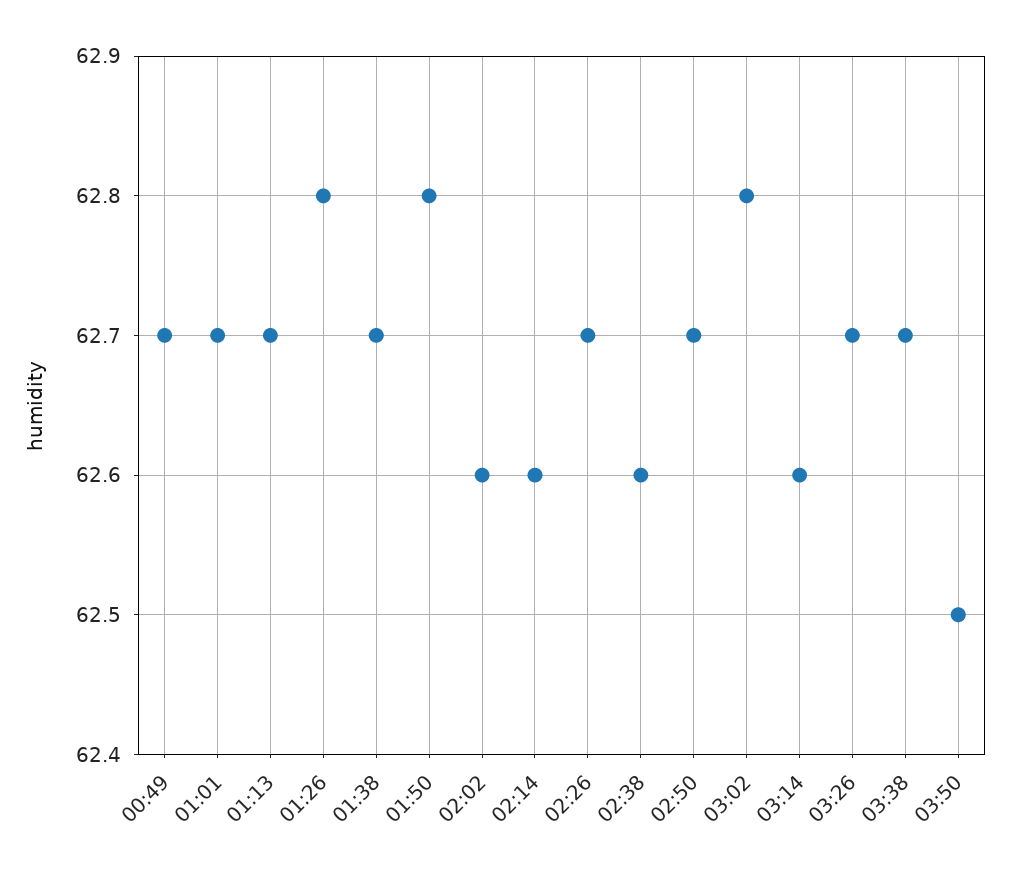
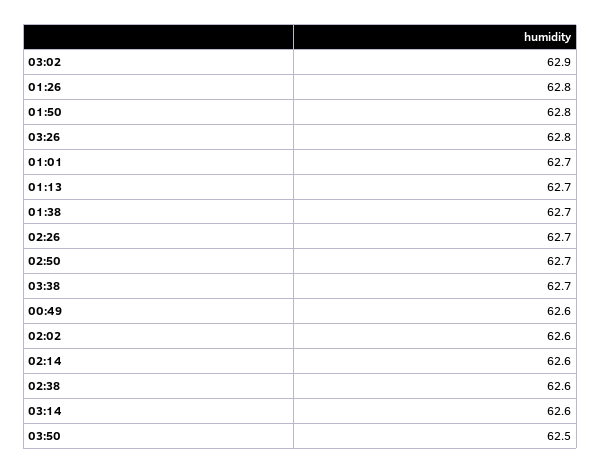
00:49: 62.7 -> 62.6
03:02: 62.8 -> 62.9
03:26: 62.7 -> 62.8

